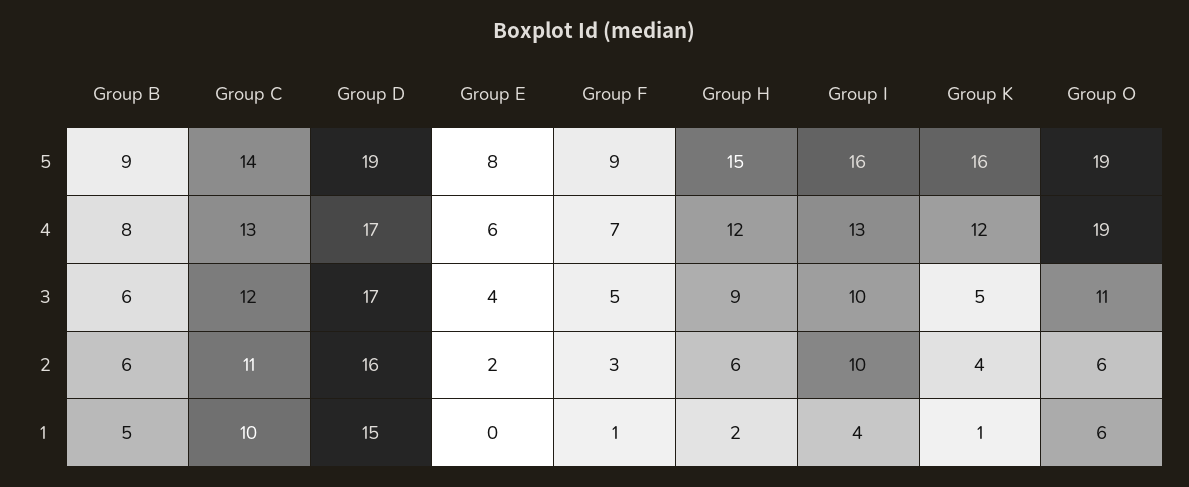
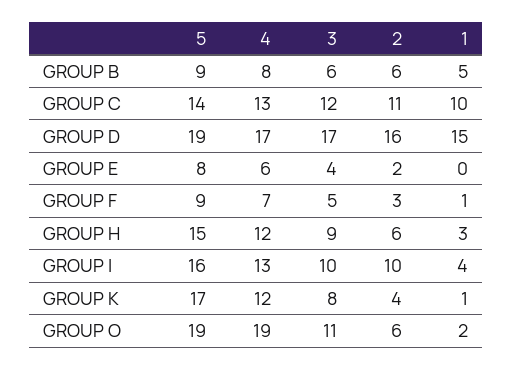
Group K, 5: 16 -> 17
Group K, 3: 5 -> 8
Group H, 1: 2 -> 3
Group O, 1: 6 -> 2

